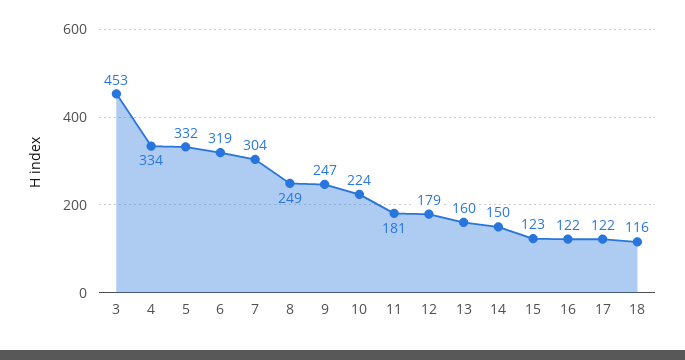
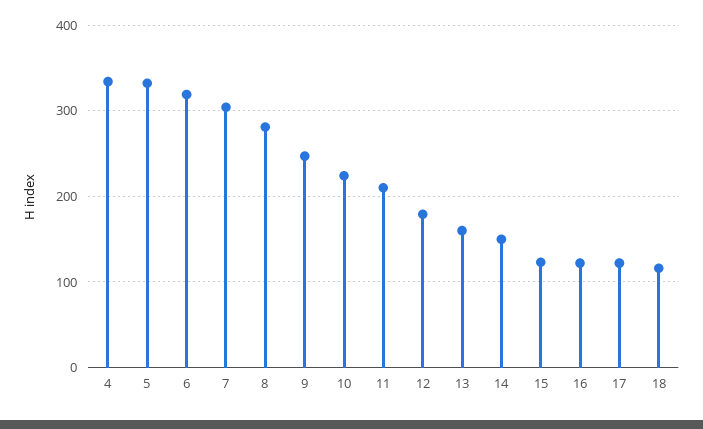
3: 453 -> none
8: 249 -> 280
11: 181 -> 210

